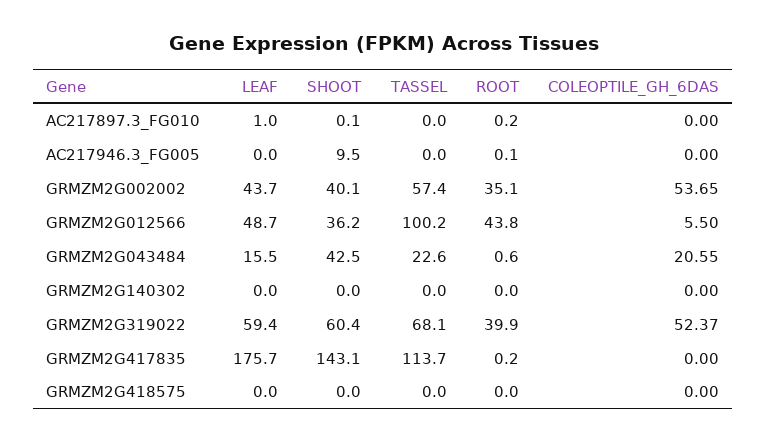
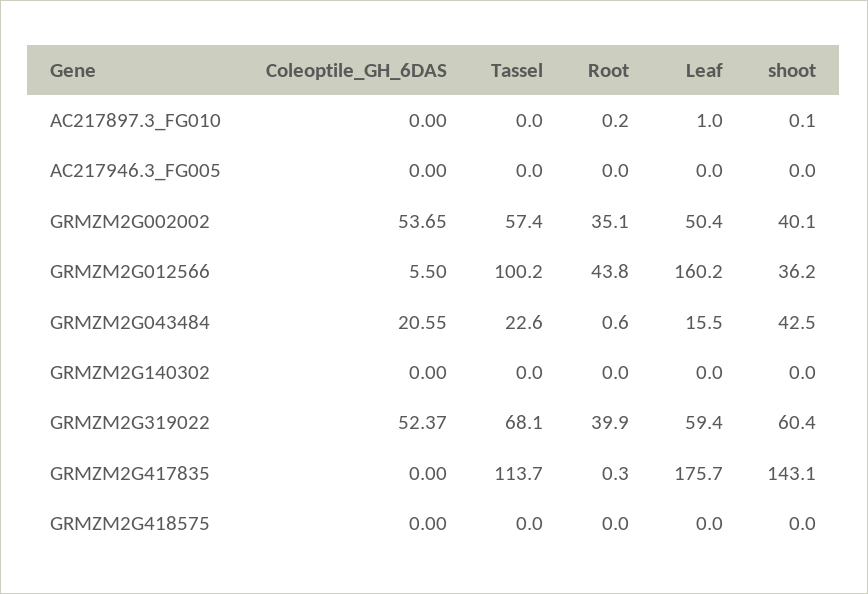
SHOOT, AC217946.3_FG005: 9.5 -> 0
ROOT, AC217946.3_FG005: 0.1 -> 0
LEAF, GRMZM2G002002: 43.7 -> 50.4
LEAF, GRMZM2G012566: 48.7 -> 160.2
ROOT, GRMZM2G417835: 0.2 -> 0.3

